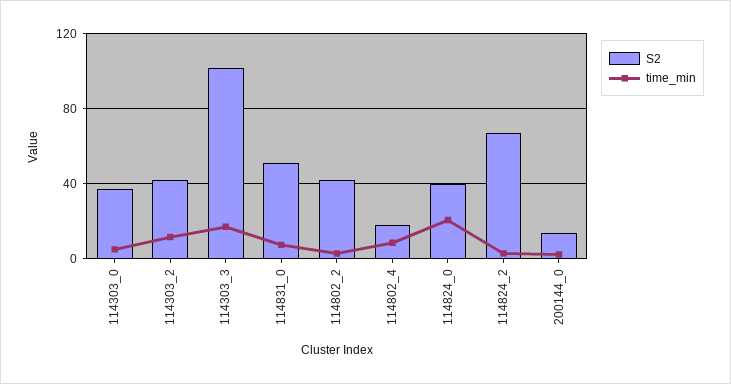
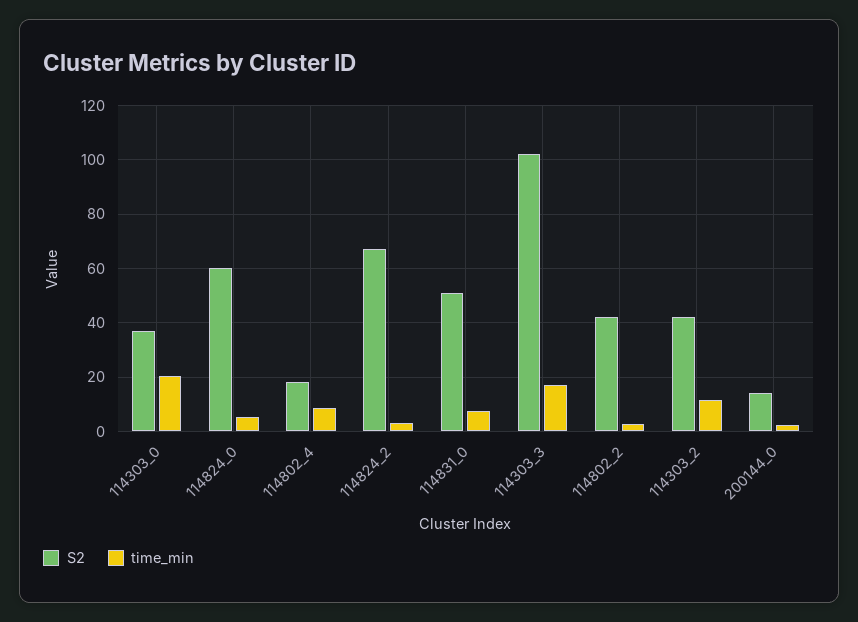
time_min, 114303_0: 5 -> 20
S2, 114824_0: 40 -> 60
time_min, 114824_0: 20 -> 5

